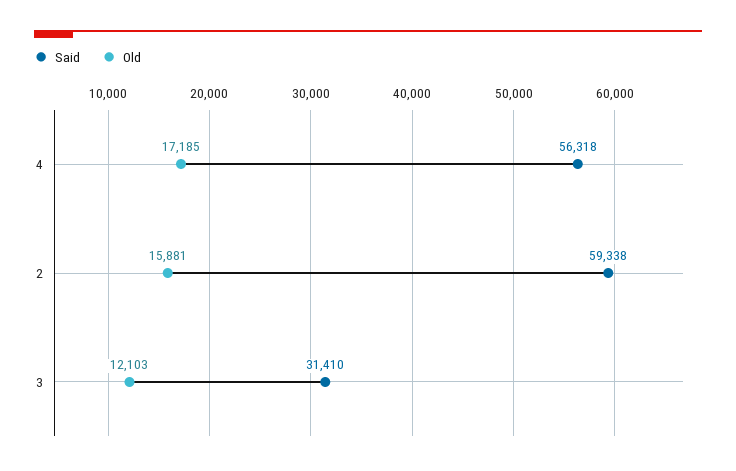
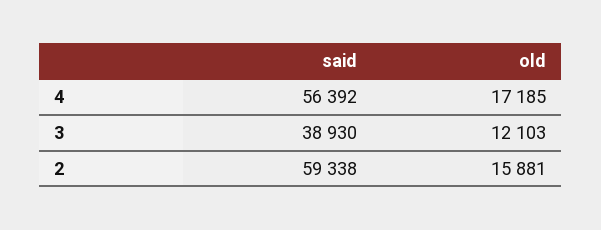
Said, 4: 56318 -> 56392
Said, 3: 31410 -> 38930

